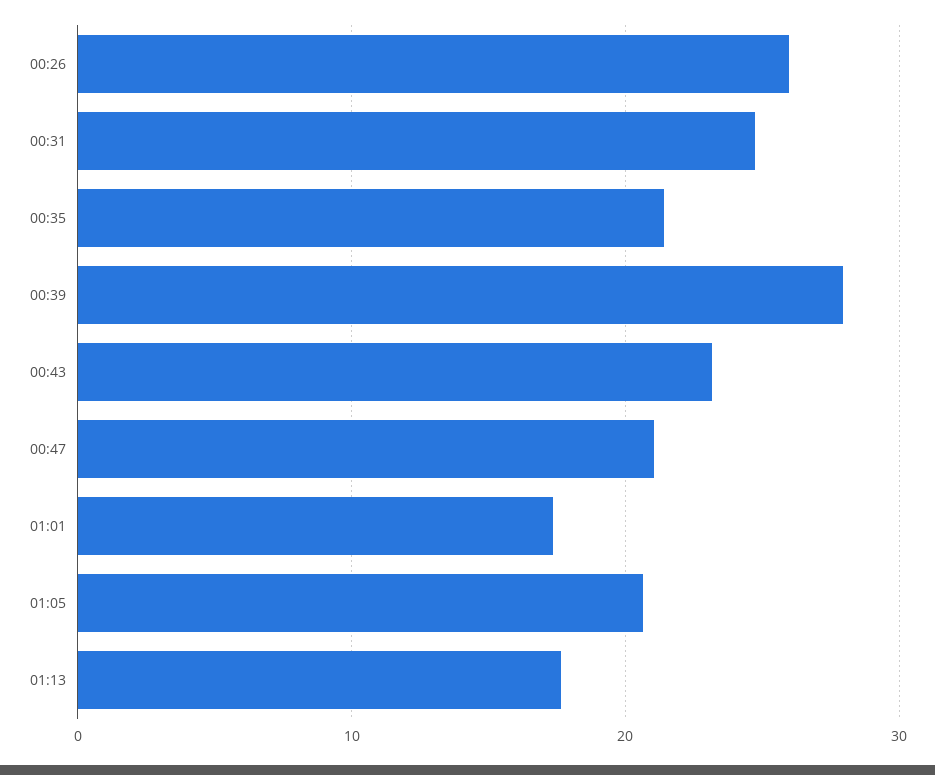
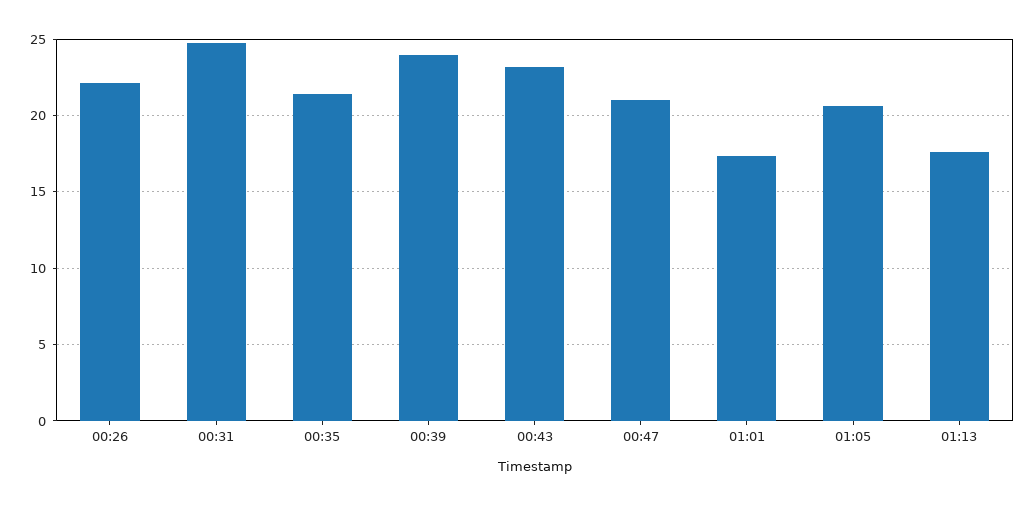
00:26: 26 -> 22
00:39: 28 -> 24

